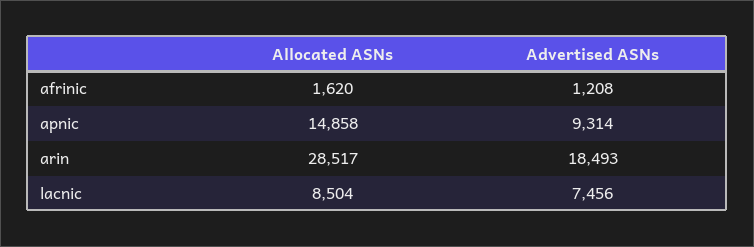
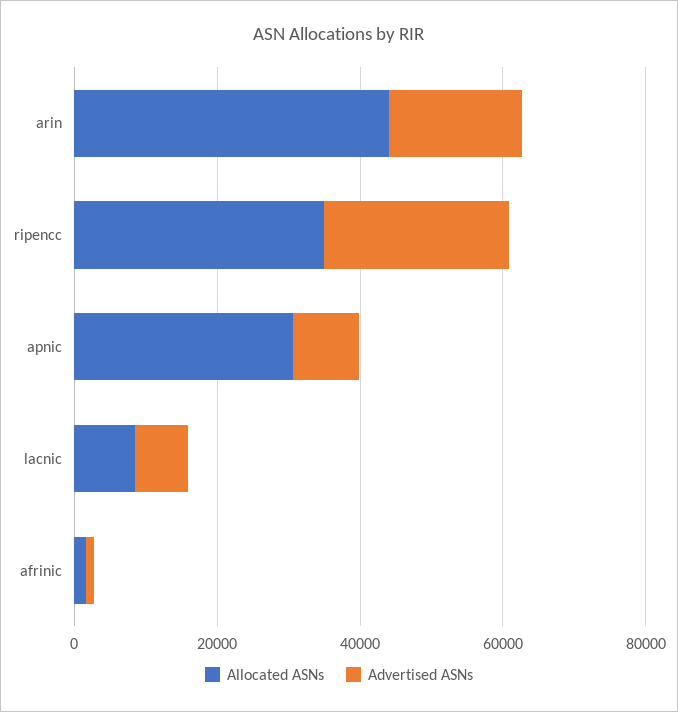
Allocated ASNs, apnic: 14858 -> 30000
Allocated ASNs, arin: 28517 -> 45000
Allocated ASNs, ripencc: none -> 35000
Advertised ASNs, ripencc: none -> 25000

